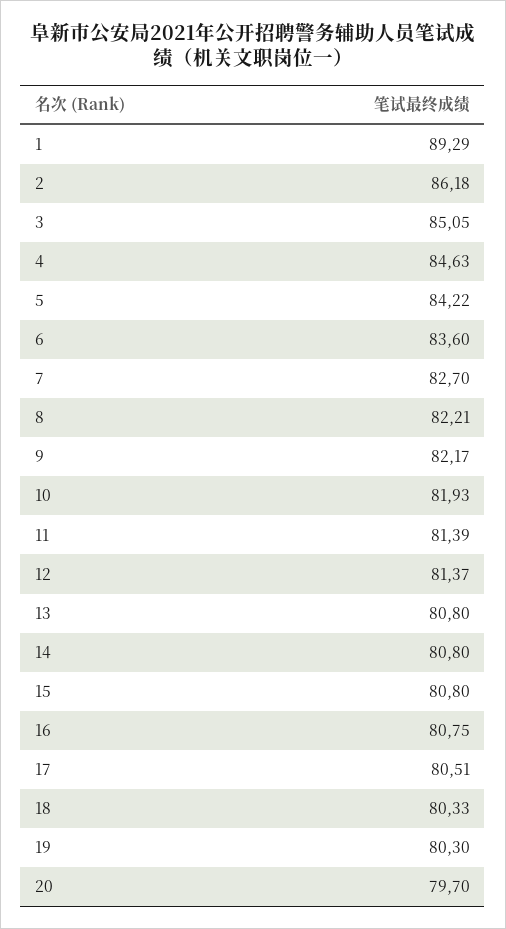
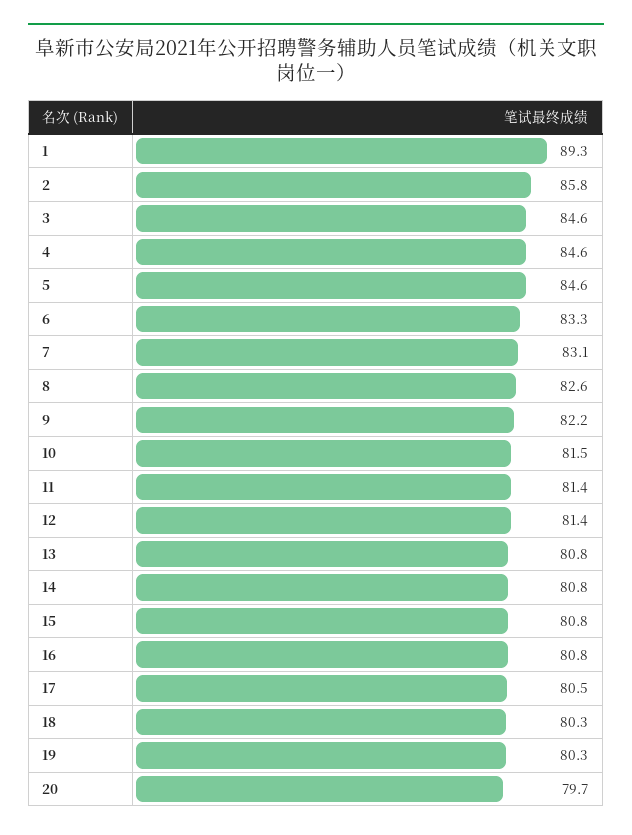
2: 86.18 -> 85.8
3: 85.05 -> 84.6
5: 84.22 -> 84.6
6: 83.6 -> 83.3
7: 82.7 -> 83.1
8: 82.21 -> 82.6
10: 81.93 -> 81.5

